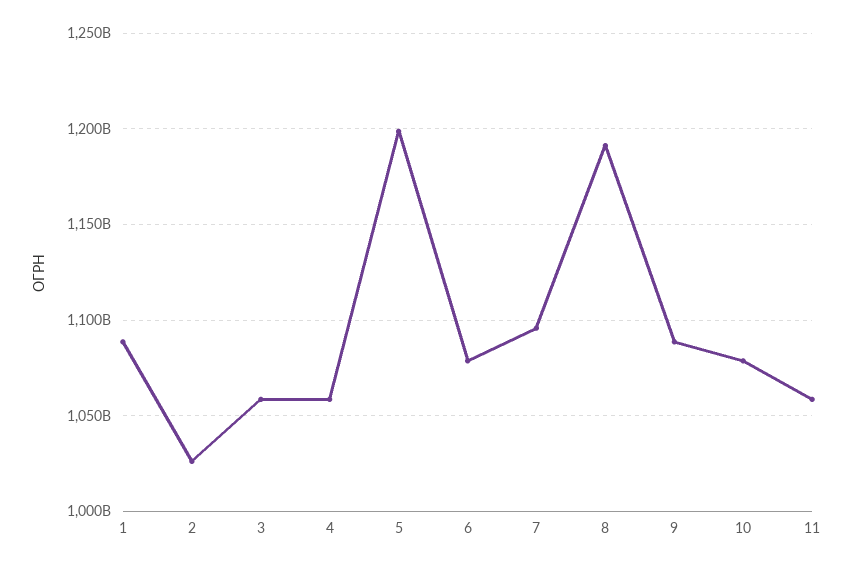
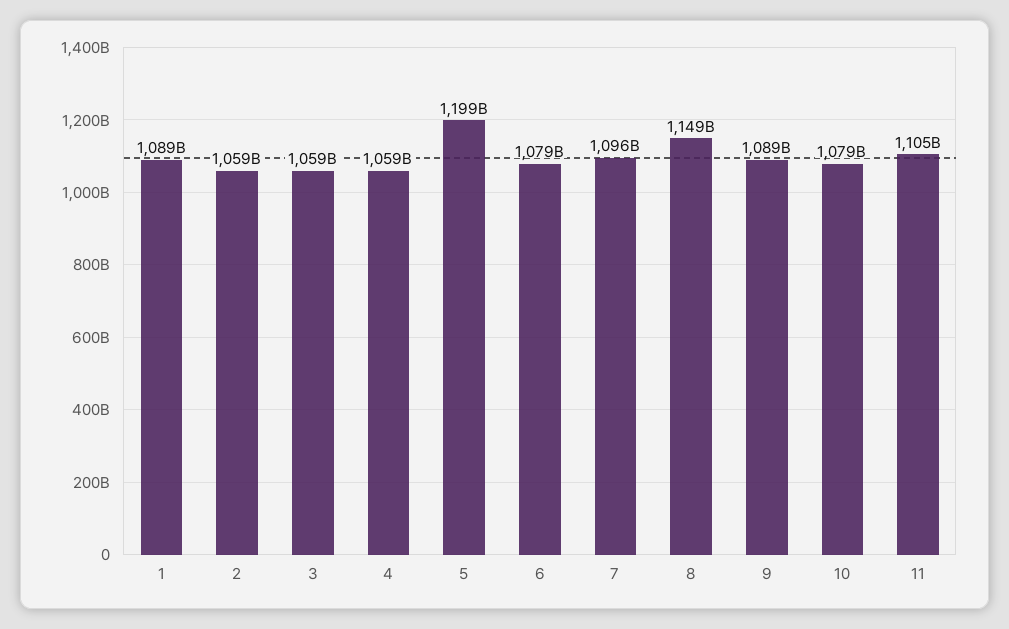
2: 1025000000000 -> 1059000000000
8: 1190000000000 -> 1149000000000
11: 1060000000000 -> 1105000000000

